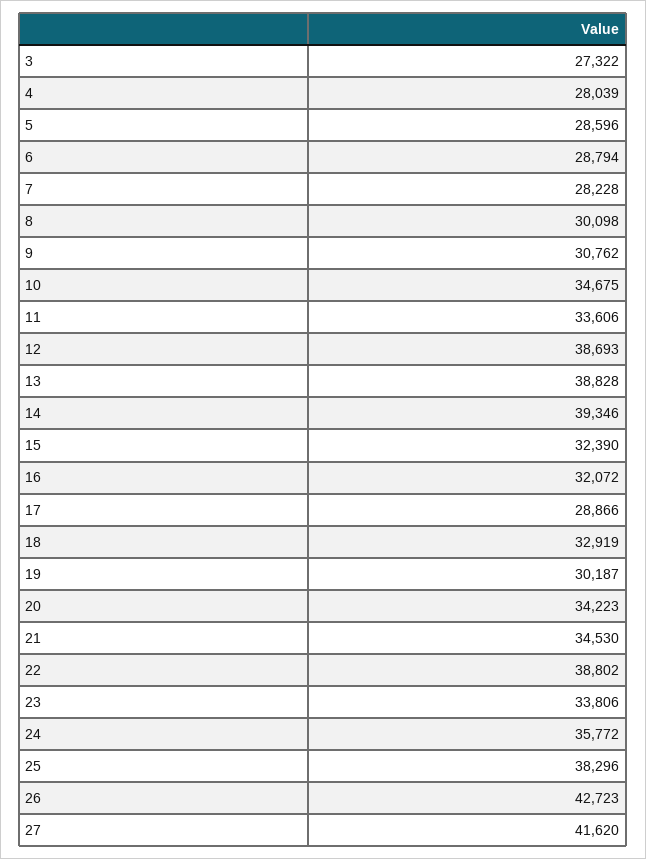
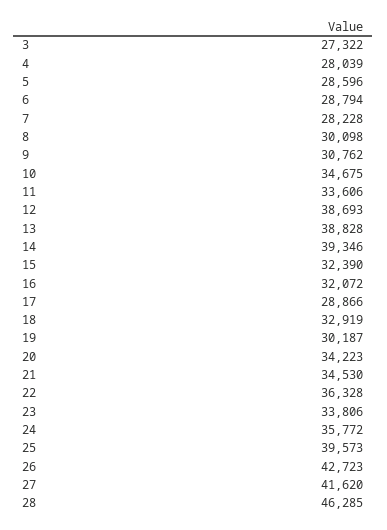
22: 38802 -> 36328
25: 38296 -> 39573
28: none -> 46285

